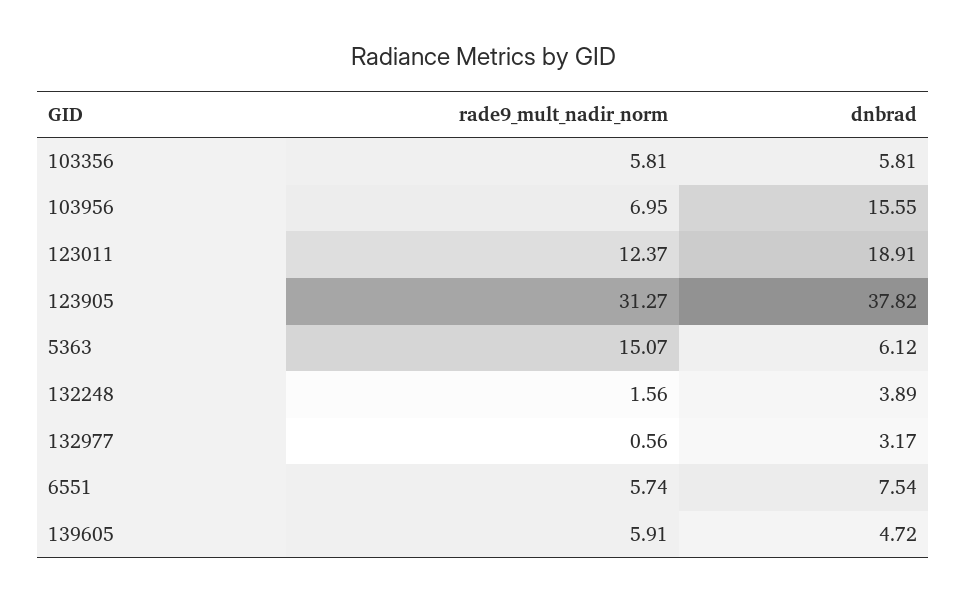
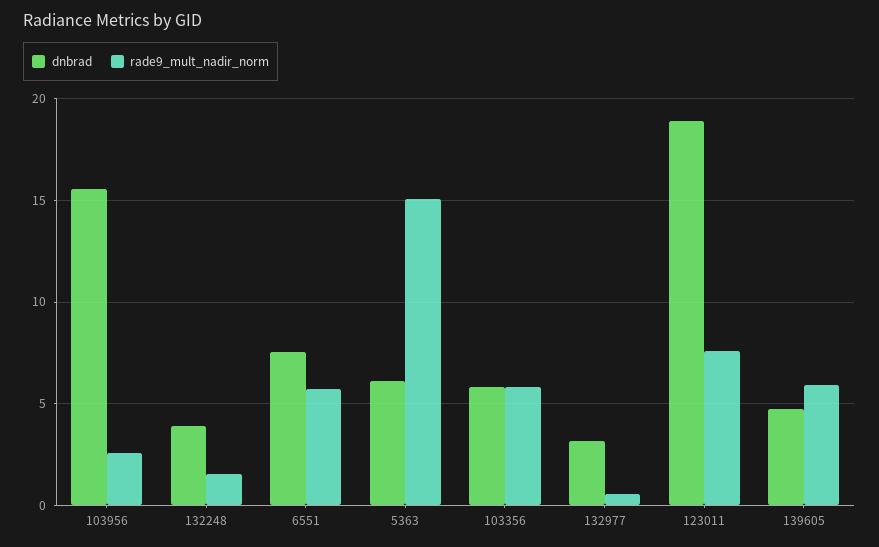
rade9_mult_nadir_norm, 103956: 6.95 -> 2.5
rade9_mult_nadir_norm, 123011: 12.37 -> 7.5
rade9_mult_nadir_norm, 123905: 31.27 -> none
dnbrad, 123905: 37.82 -> none

